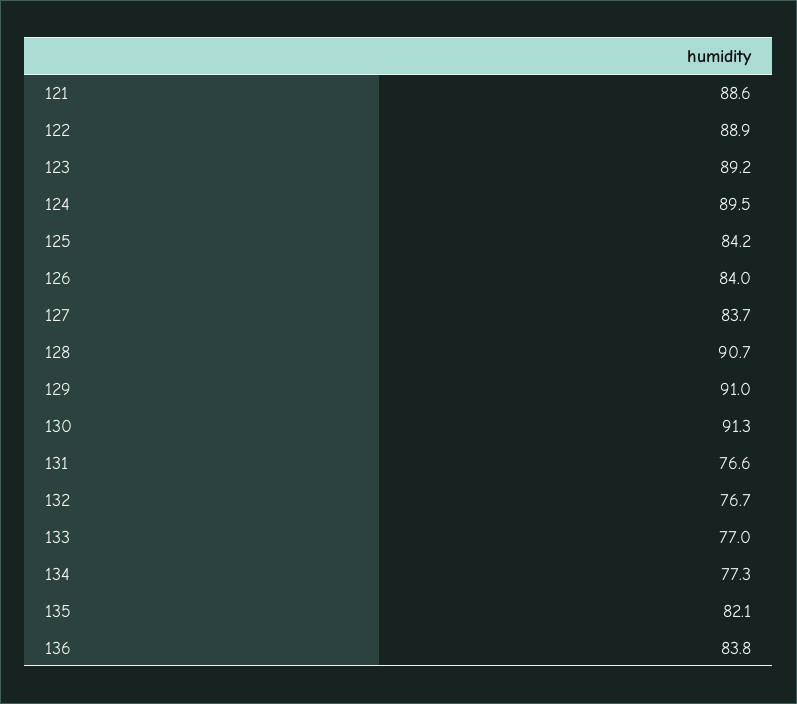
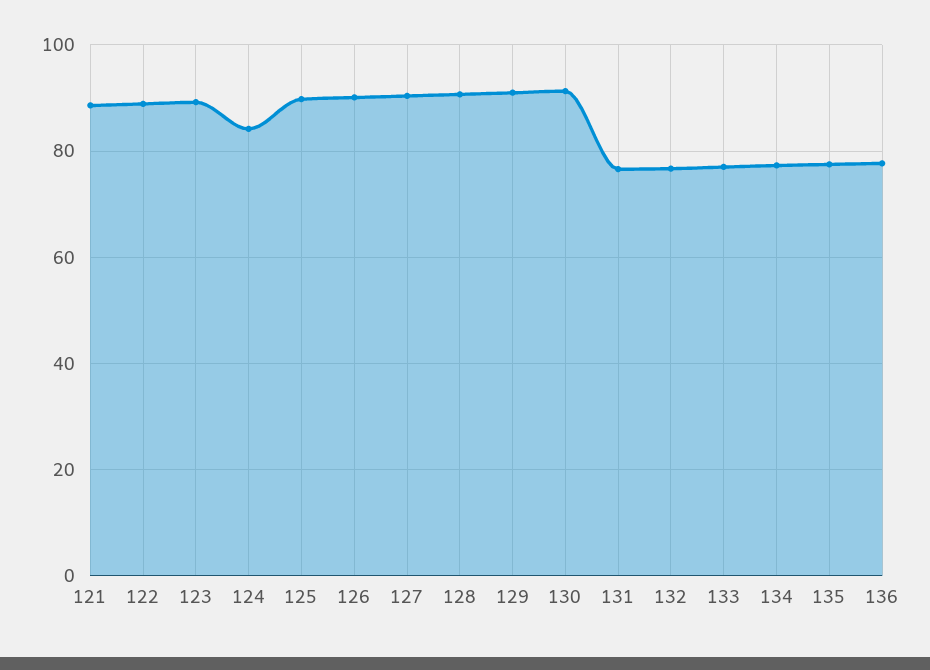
124: 89.5 -> 84
125: 84.2 -> 90
126: 84 -> 90
127: 83.7 -> 90
135: 82.1 -> 78
136: 83.8 -> 78

